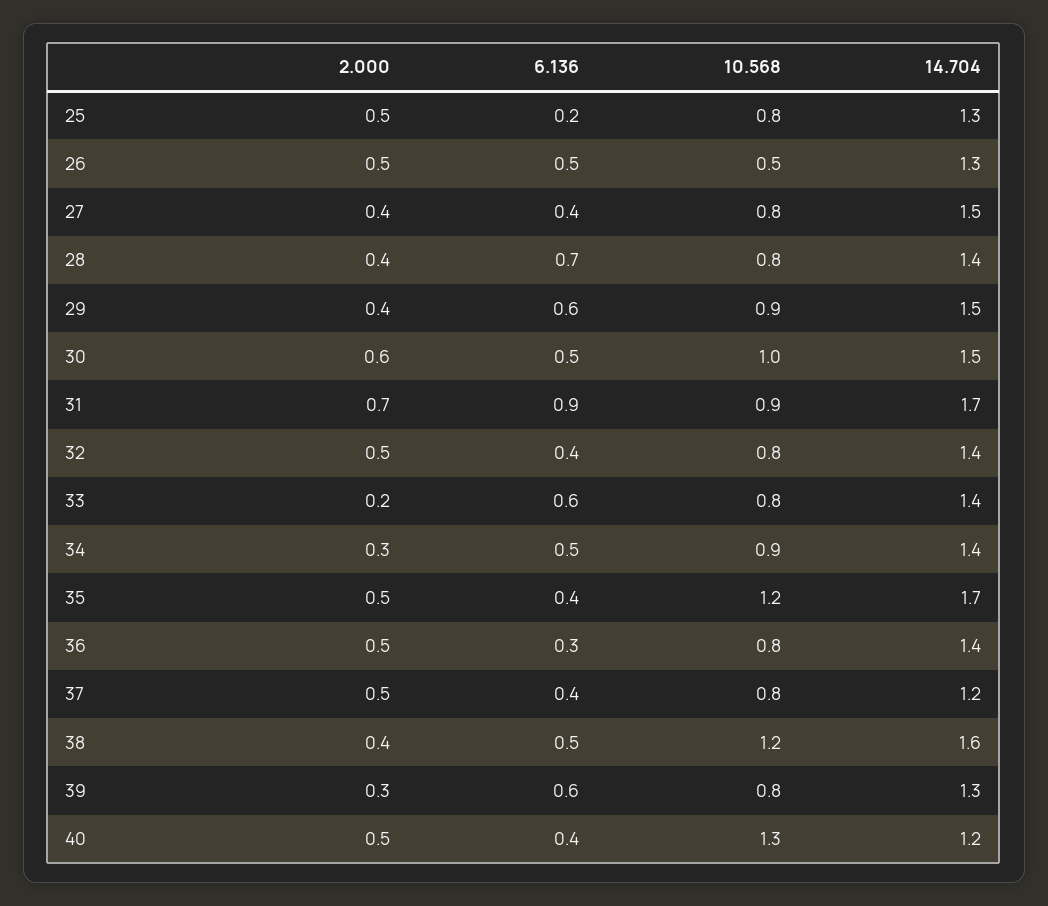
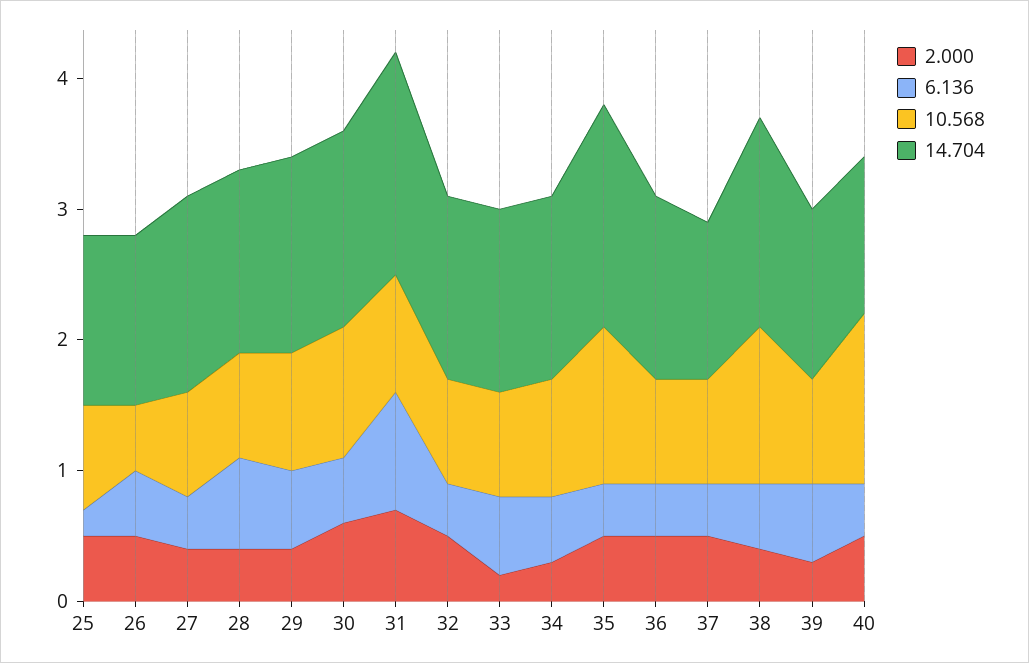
6.136, 36: 0.3 -> 0.4

